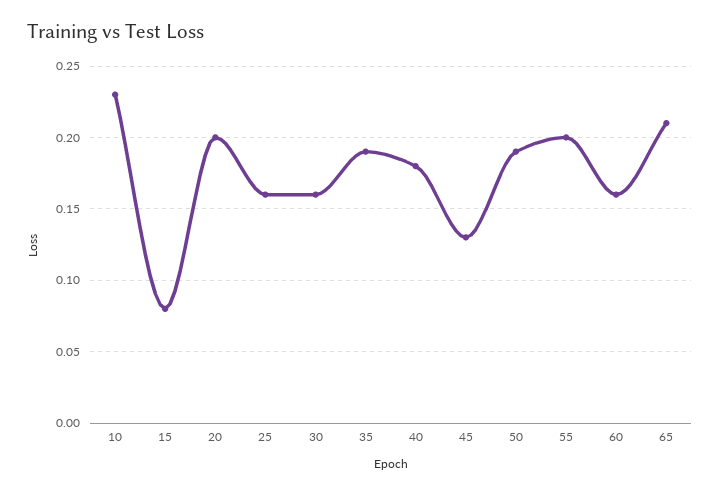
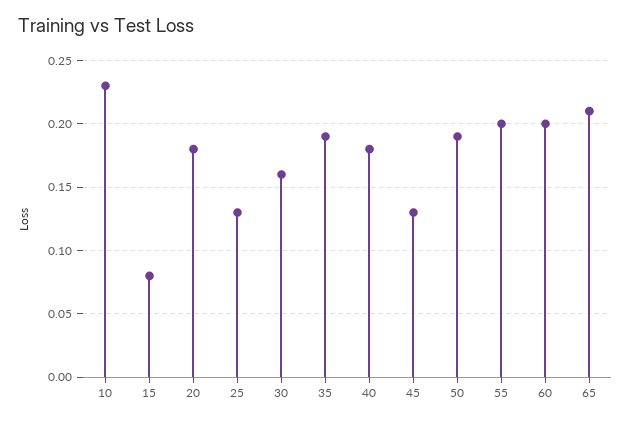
20: 0.2 -> 0.18
25: 0.16 -> 0.13
60: 0.16 -> 0.2

